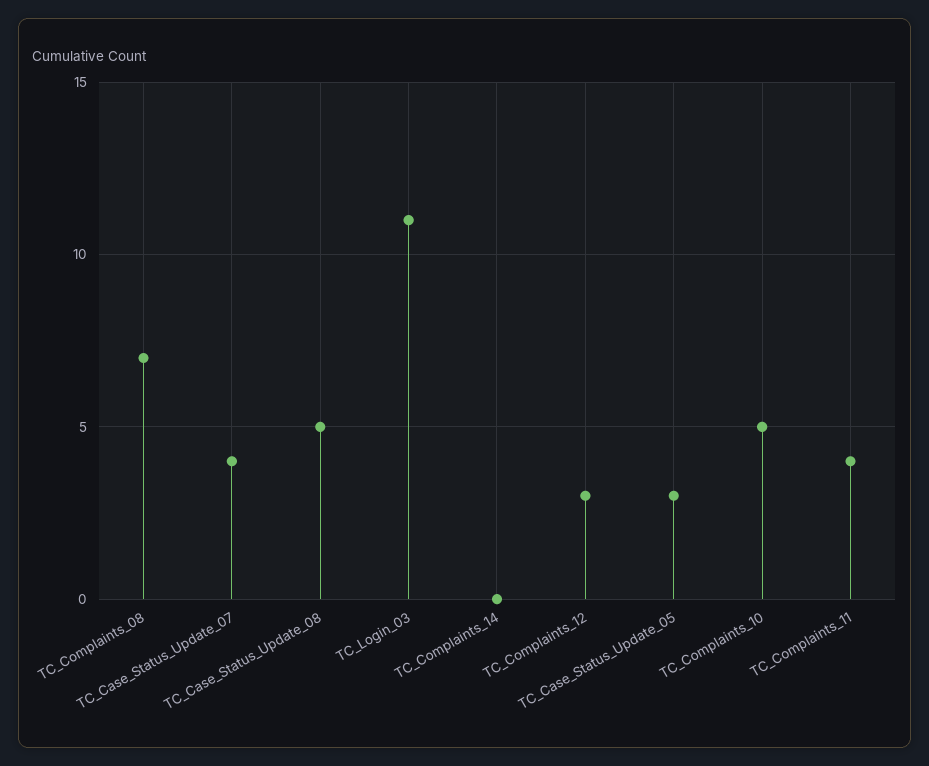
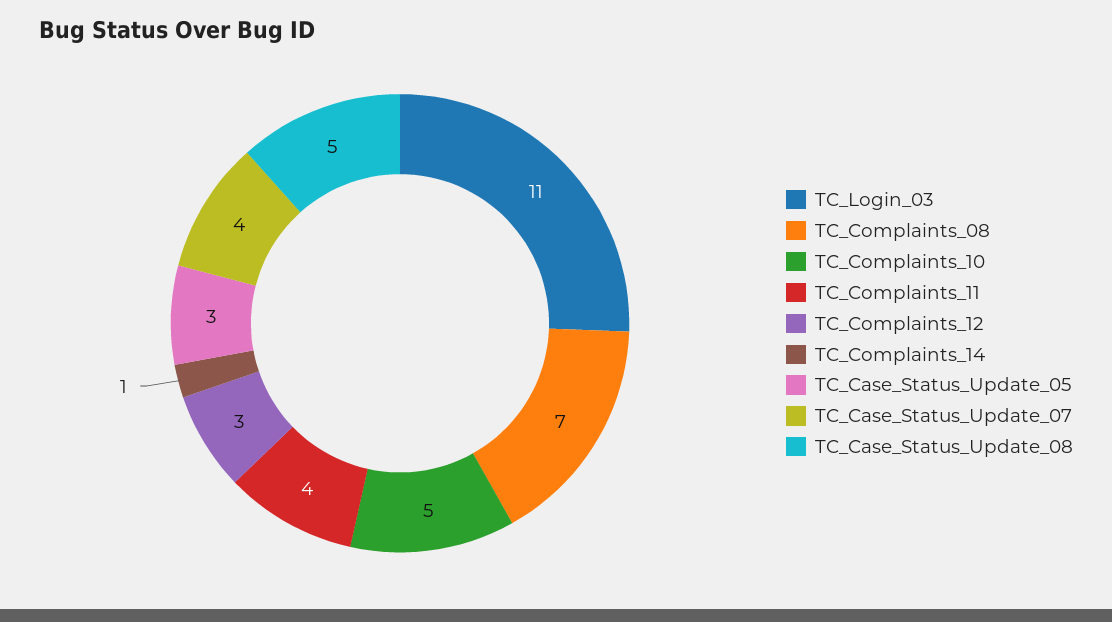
TC_Complaints_14: 0 -> 1

